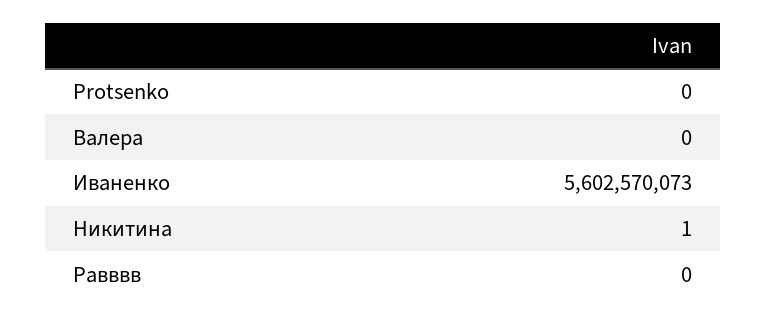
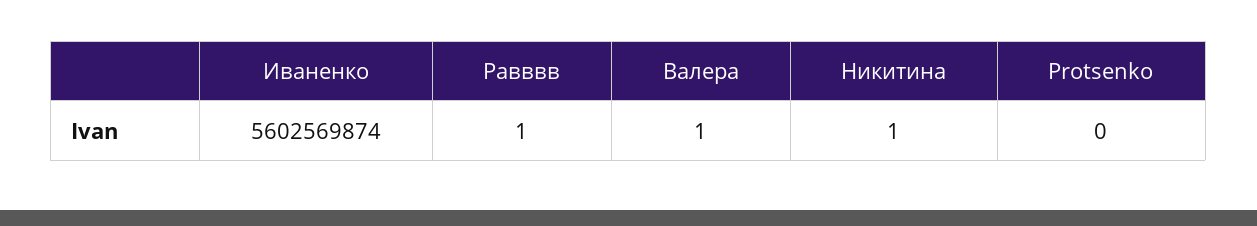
Валера: 0 -> 1
Иваненко: 5602570073 -> 5602569874
Равввв: 0 -> 1

